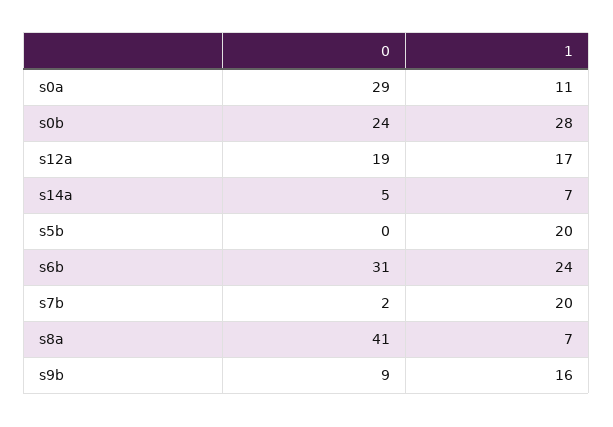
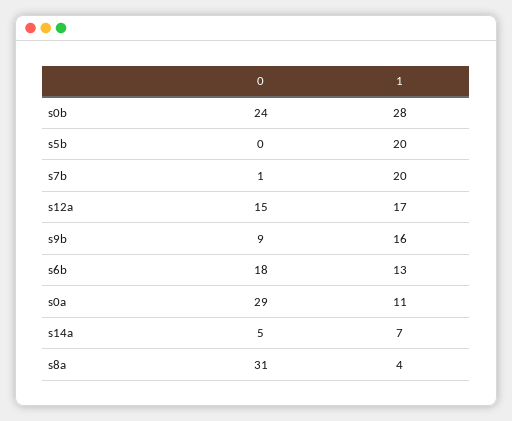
0, s12a: 19 -> 15
0, s6b: 31 -> 18
1, s6b: 24 -> 13
0, s7b: 2 -> 1
0, s8a: 41 -> 31
1, s8a: 7 -> 4

